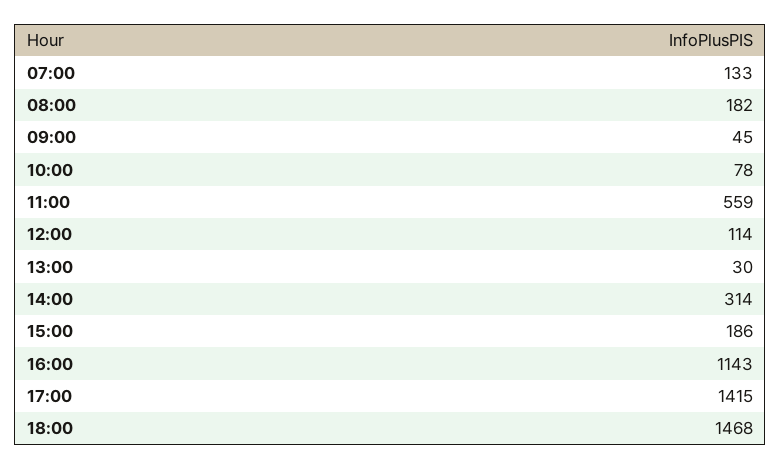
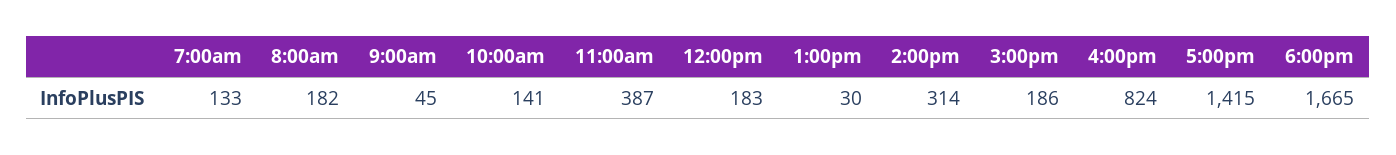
10:00: 78 -> 141
11:00: 559 -> 387
12:00: 114 -> 183
16:00: 1143 -> 824
18:00: 1468 -> 1665

